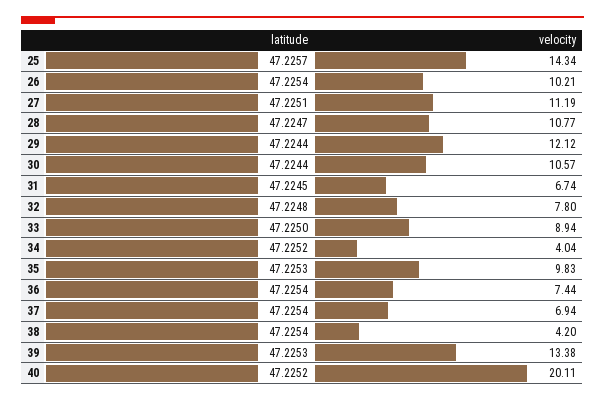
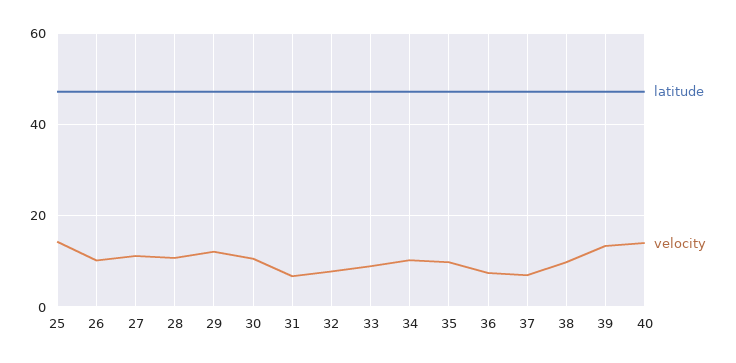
velocity, 34: 4.04 -> 10
velocity, 38: 4.2 -> 10
velocity, 40: 20.11 -> 14

